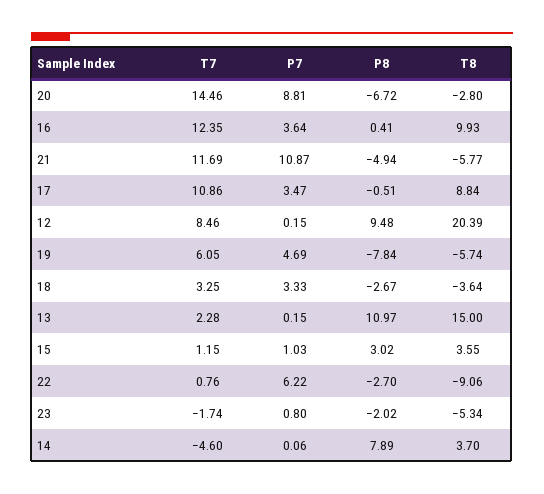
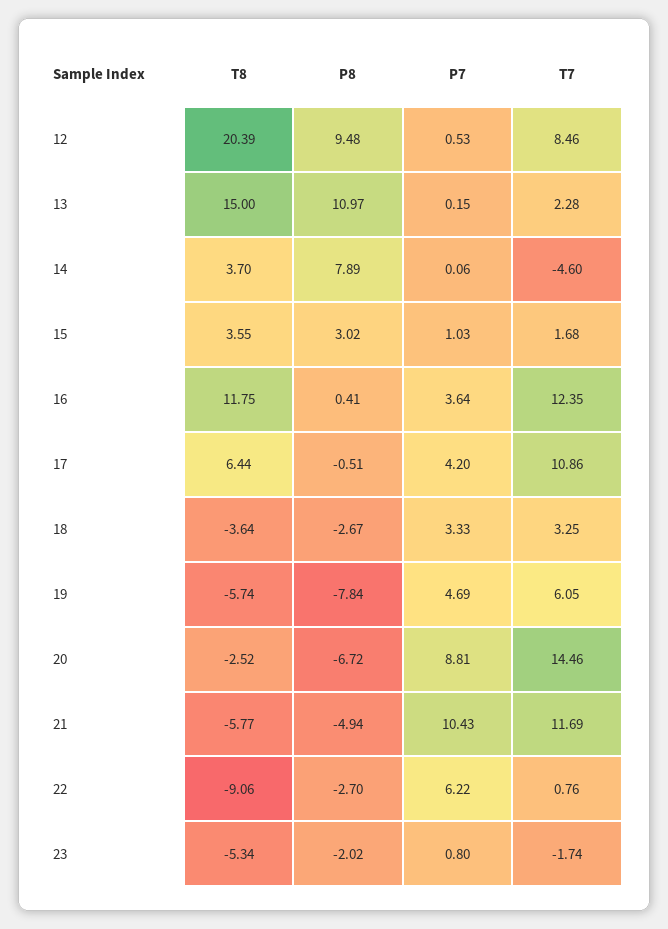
T8, 20: -2.8 -> -2.52
T8, 16: 9.93 -> 11.75
P7, 21: 10.87 -> 10.43
P7, 17: 3.47 -> 4.2
T8, 17: 8.84 -> 6.44
P7, 12: 0.15 -> 0.53
T7, 15: 1.15 -> 1.68

